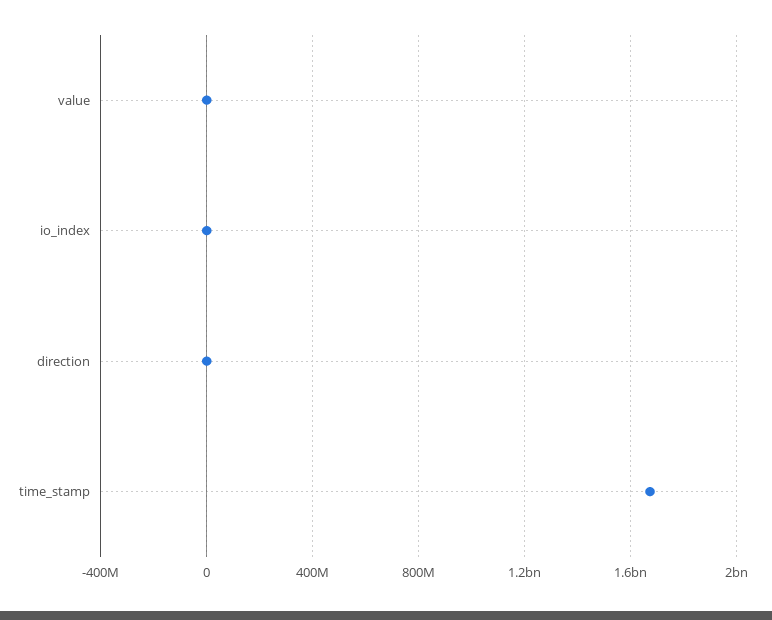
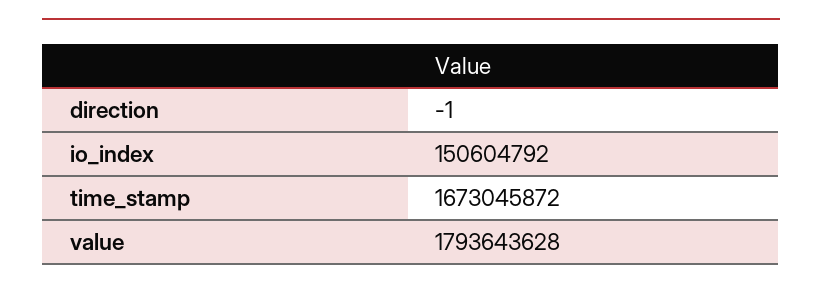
value: 0 -> 1793643628
io_index: 0 -> 150604792

